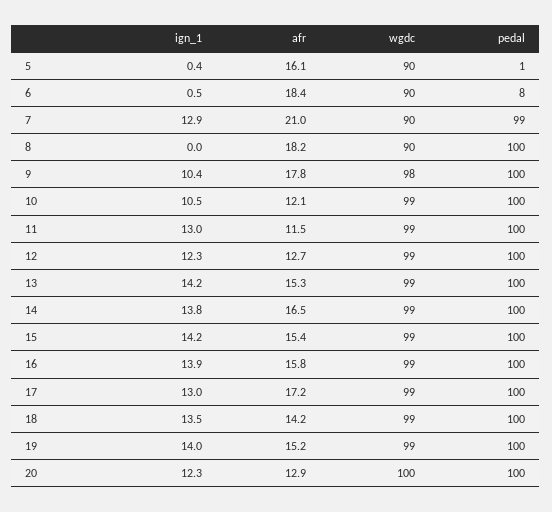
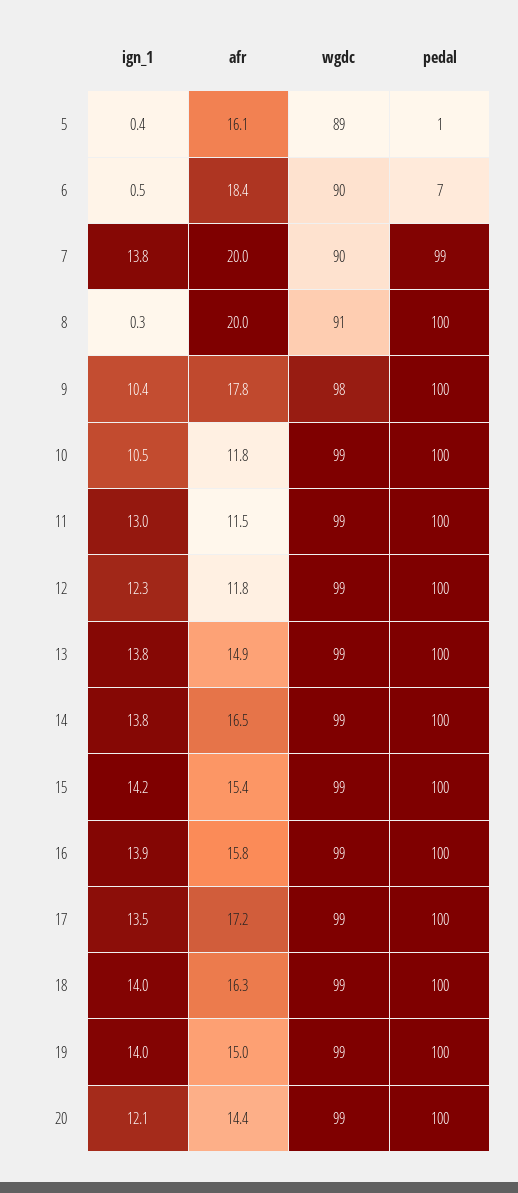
wgdc, 5: 90 -> 89
pedal, 6: 8 -> 7
ign_1, 7: 12.9 -> 13.8
afr, 7: 21 -> 20
ign_1, 8: 0 -> 0.3
afr, 8: 18.2 -> 20
wgdc, 8: 90 -> 91
afr, 10: 12.1 -> 11.8
afr, 12: 12.7 -> 11.8
ign_1, 13: 14.2 -> 13.8
afr, 13: 15.3 -> 14.9
ign_1, 17: 13 -> 13.5
ign_1, 18: 13.5 -> 14
afr, 18: 14.2 -> 16.3
afr, 19: 15.2 -> 15
ign_1, 20: 12.3 -> 12.1
afr, 20: 12.9 -> 14.4
wgdc, 20: 100 -> 99

